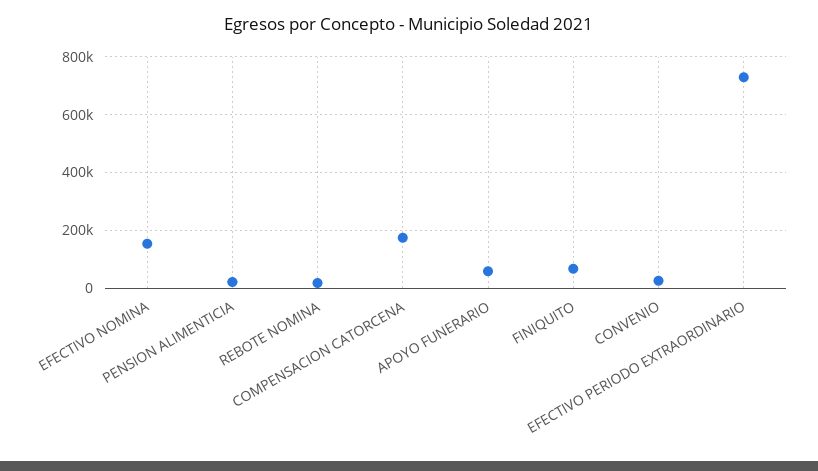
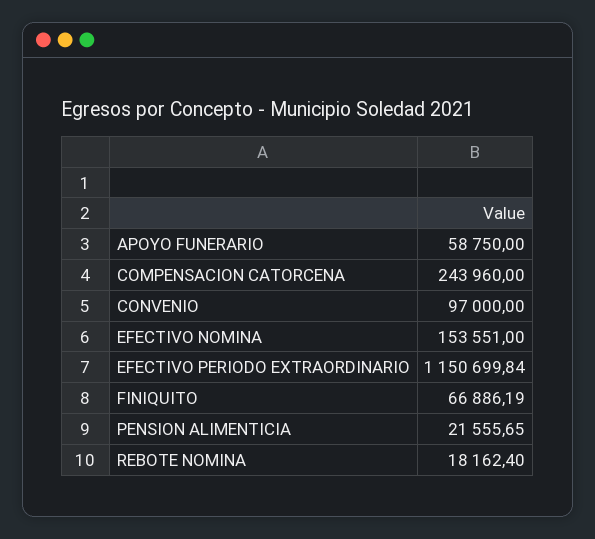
COMPENSACION CATORCENA: 175000 -> 243960
CONVENIO: 25000 -> 97000
EFECTIVO PERIODO EXTRAORDINARIO: 725000 -> 1150699.84

